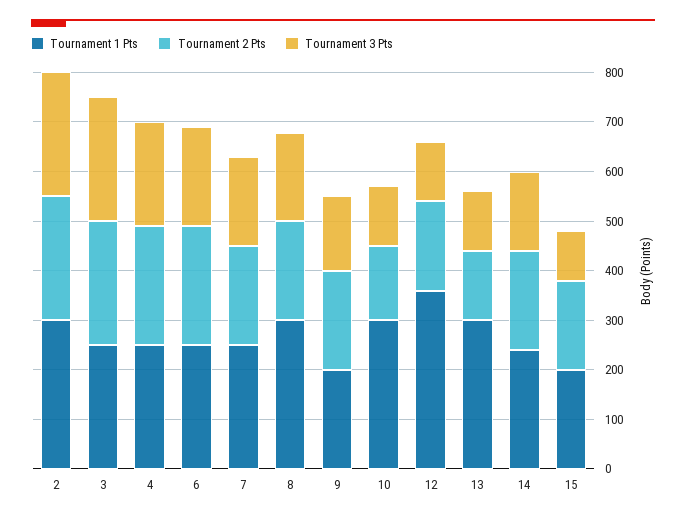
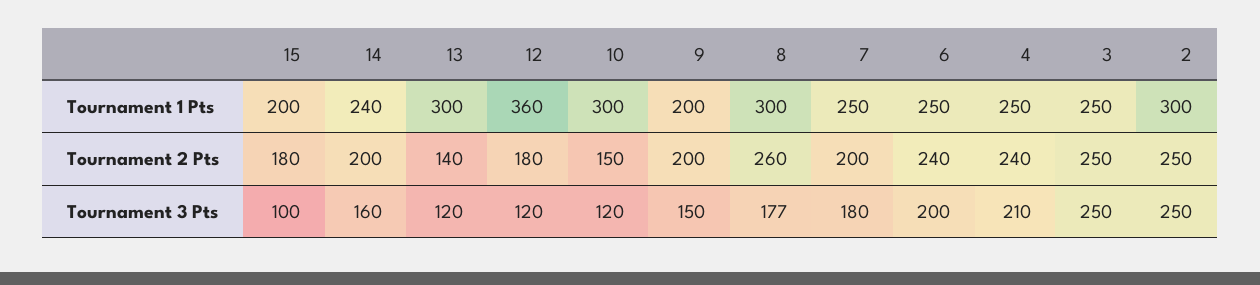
Tournament 2 Pts, 8: 200 -> 260

